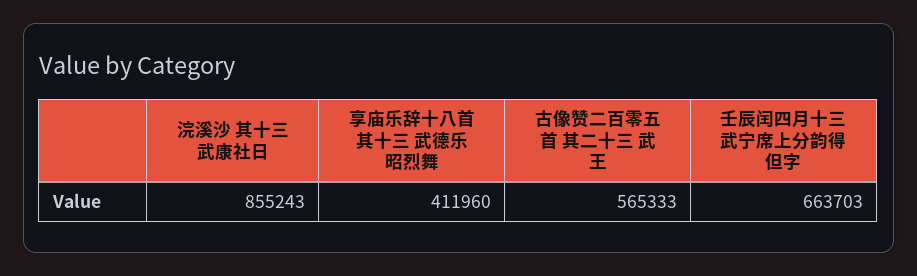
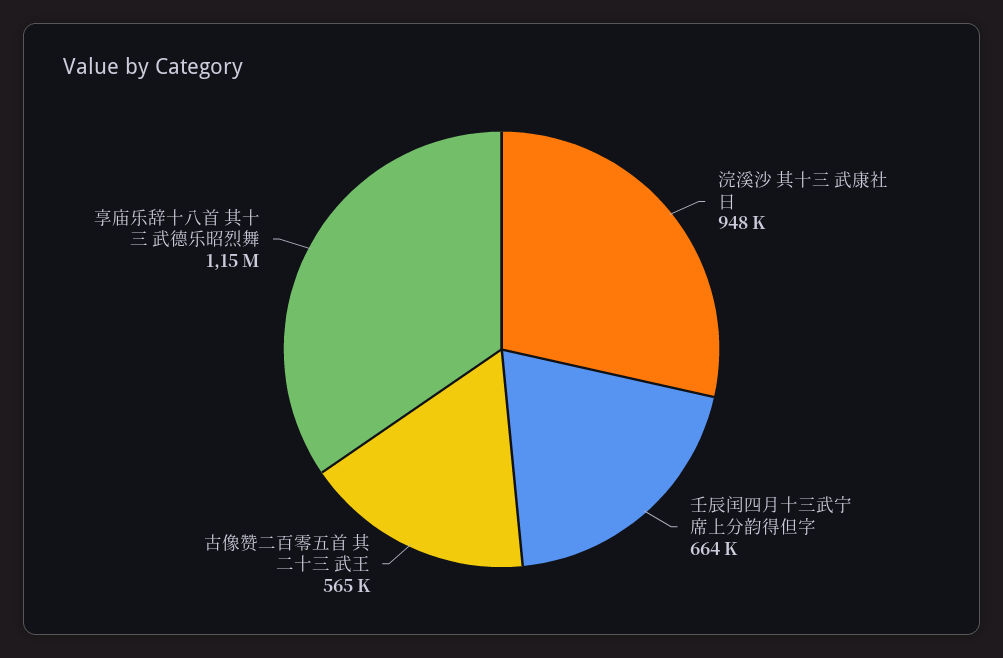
浣溪沙 其十三 武康社日: 855243 -> 948000
享庙乐辞十八首 其十三 武德乐昭烈舞: 411960 -> 1150000

